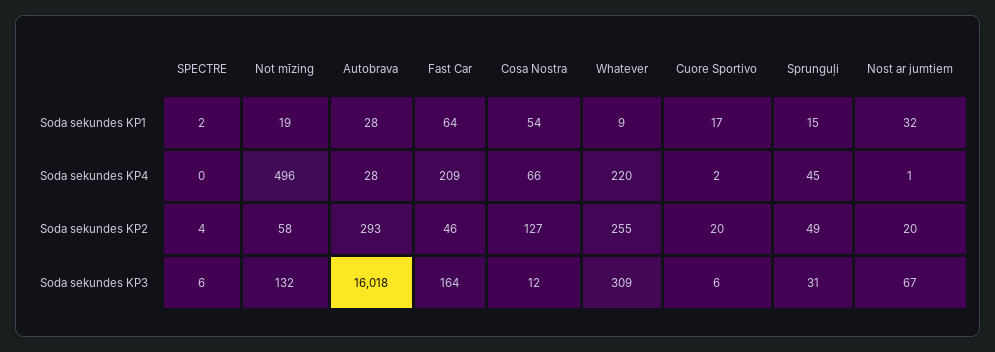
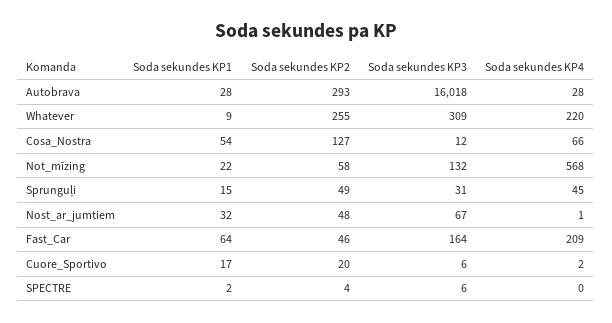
Not mīzing, Soda sekundes KP1: 19 -> 22
Not mīzing, Soda sekundes KP4: 496 -> 568
Nost ar jumtiem, Soda sekundes KP2: 20 -> 48

